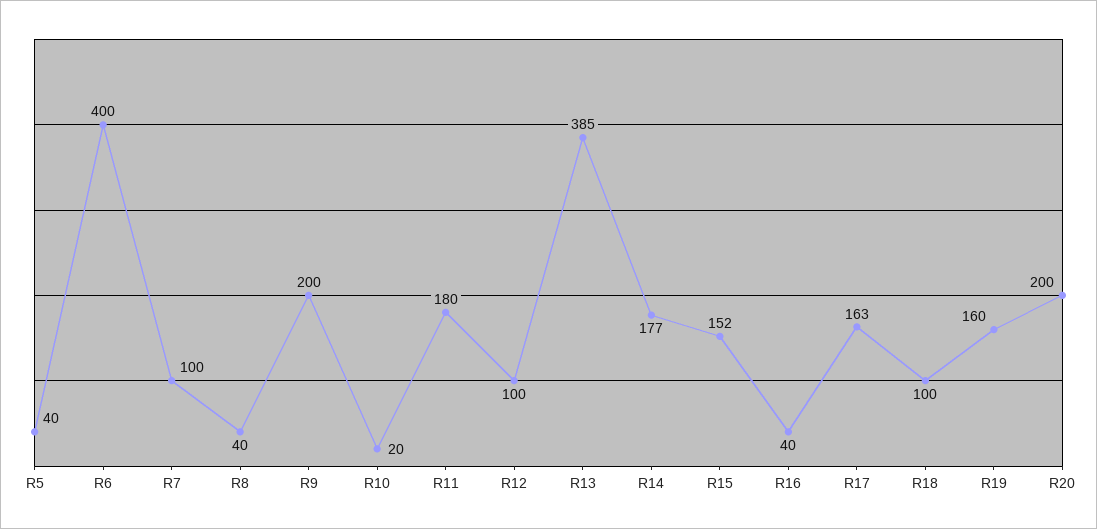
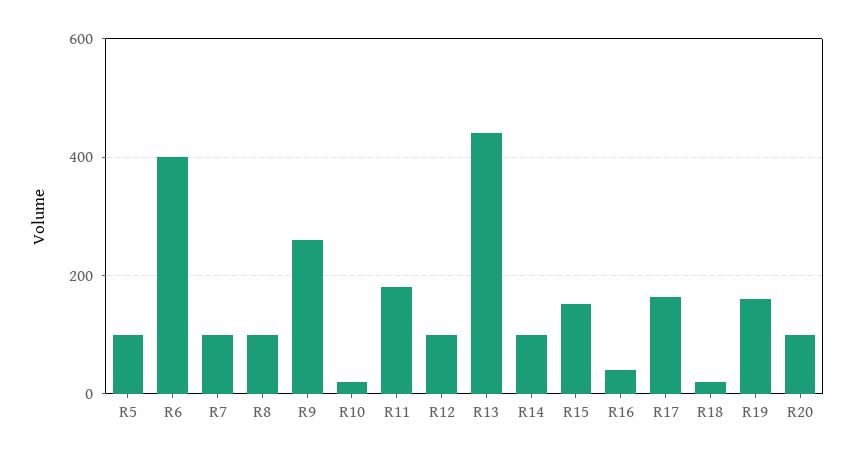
R5: 40 -> 100
R8: 40 -> 100
R9: 200 -> 260
R13: 385 -> 440
R14: 177 -> 100
R18: 100 -> 20
R20: 200 -> 100

